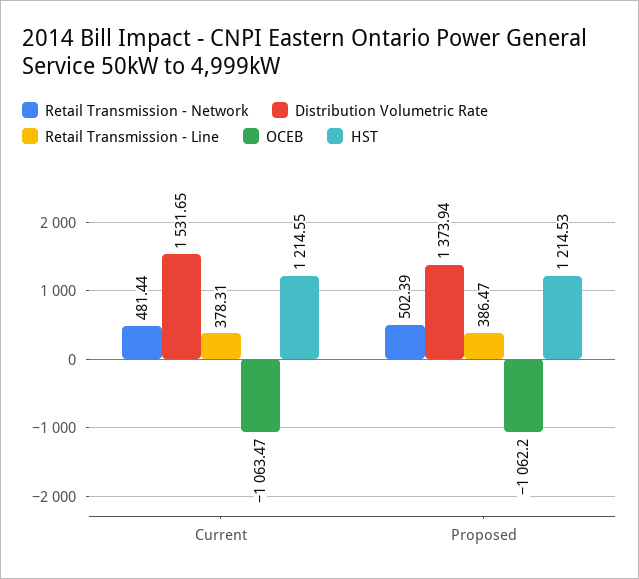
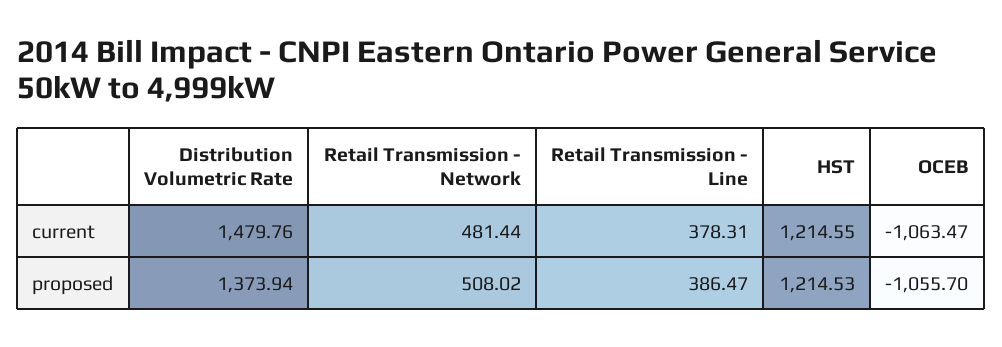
Distribution Volumetric Rate, Current: 1531.65 -> 1479.76
Retail Transmission - Network, Proposed: 502.39 -> 508.02
OCEB, Proposed: -1062.2 -> -1055.7

